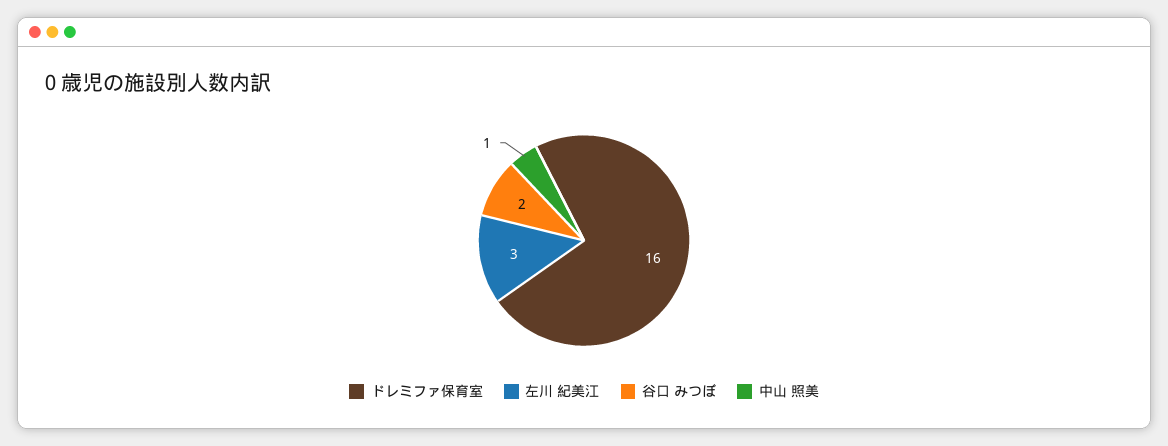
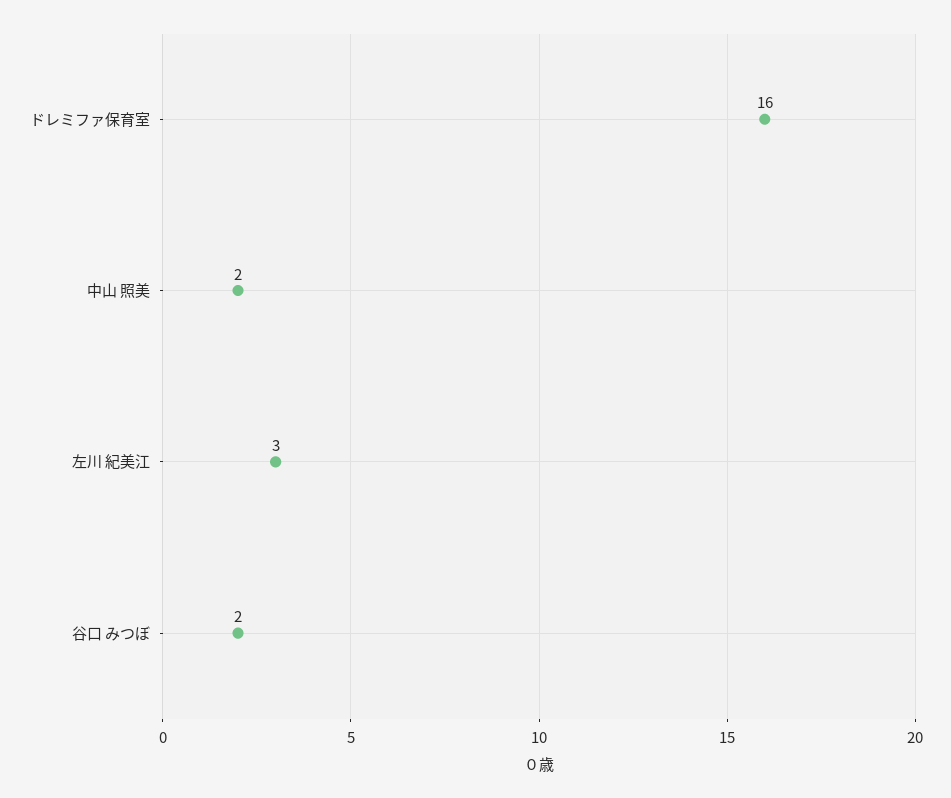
中山 照美: 1 -> 2

